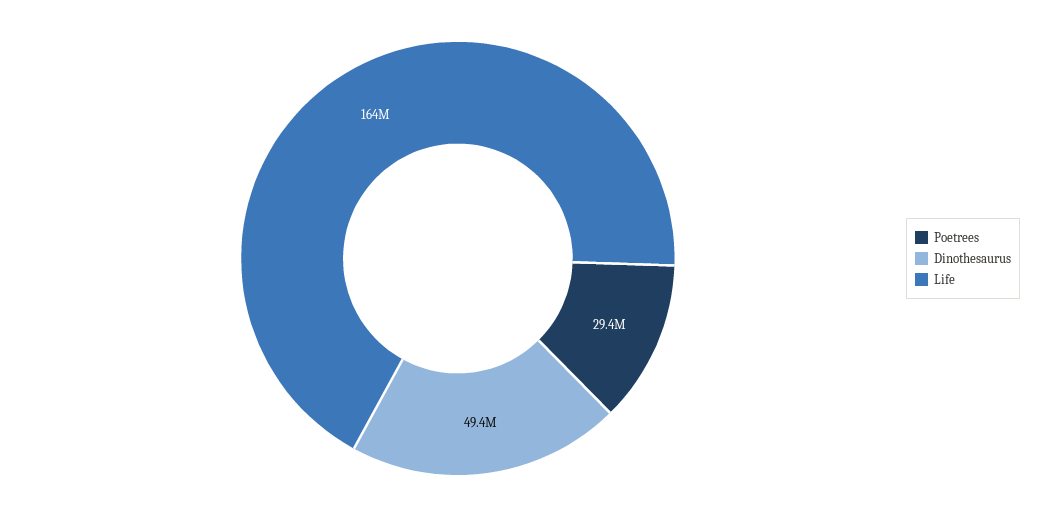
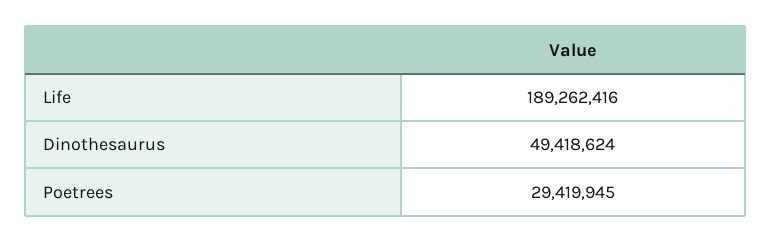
Life: 164000000 -> 189262416

